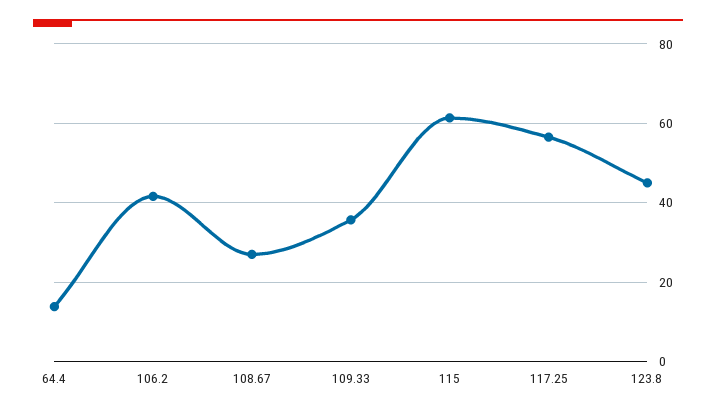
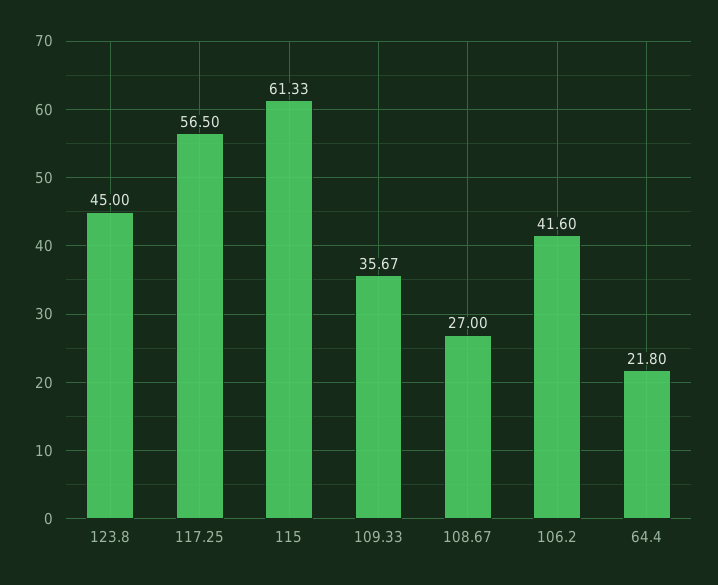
64.4: 14 -> 21.8

